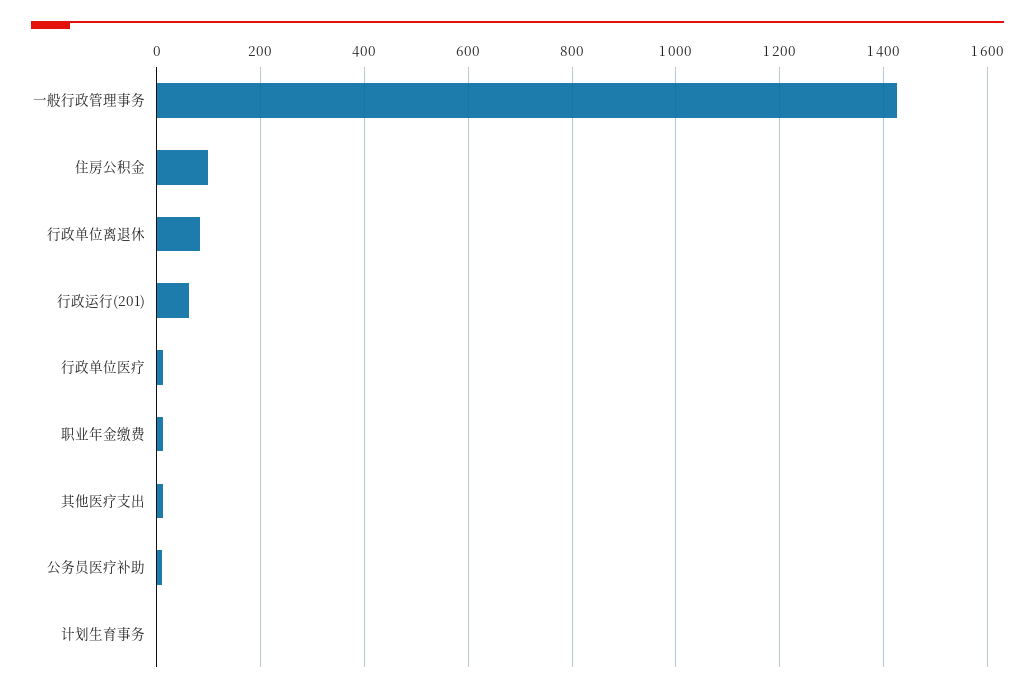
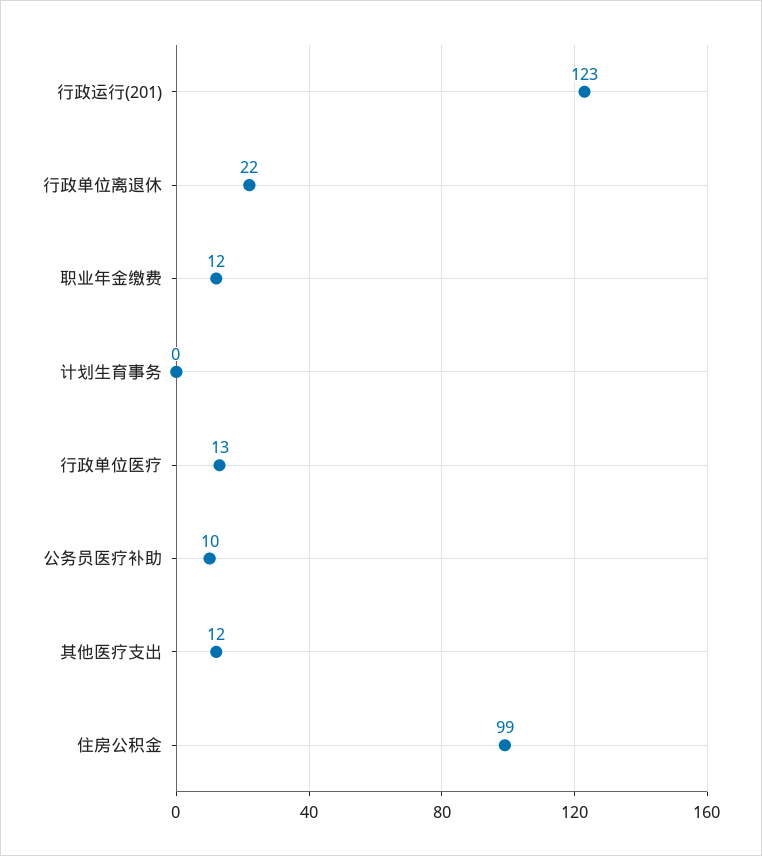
一般行政管理事务: 1420 -> none
行政单位离退休: 80 -> 22
行政运行(201): 60 -> 123

